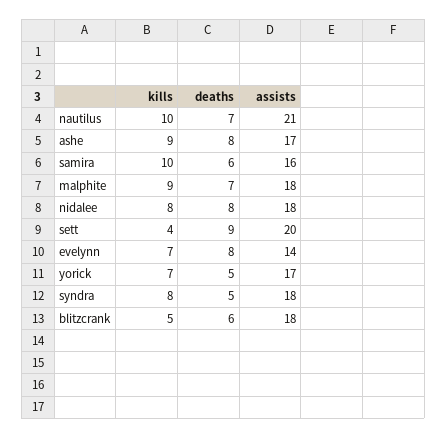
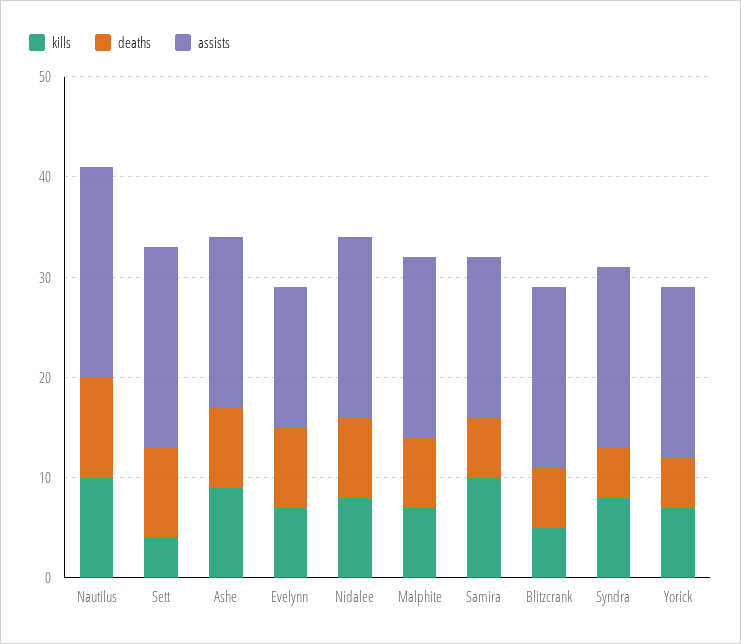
deaths, nautilus: 7 -> 10
kills, malphite: 9 -> 7

